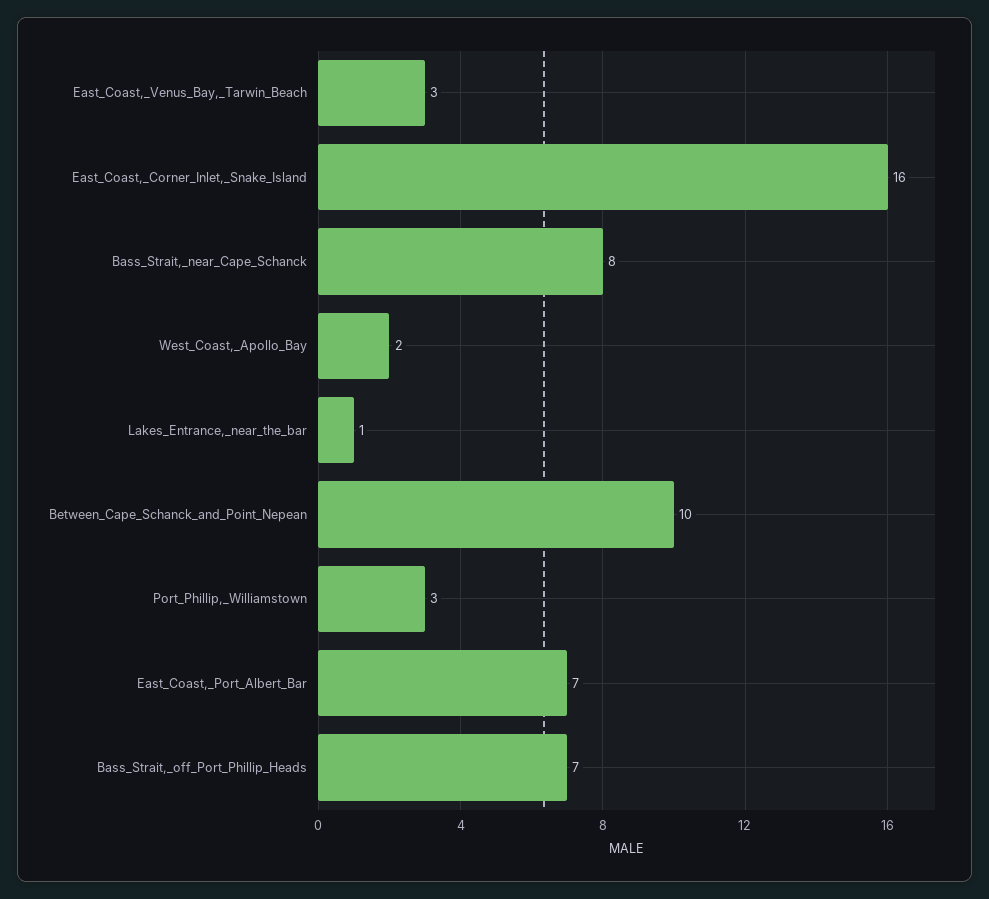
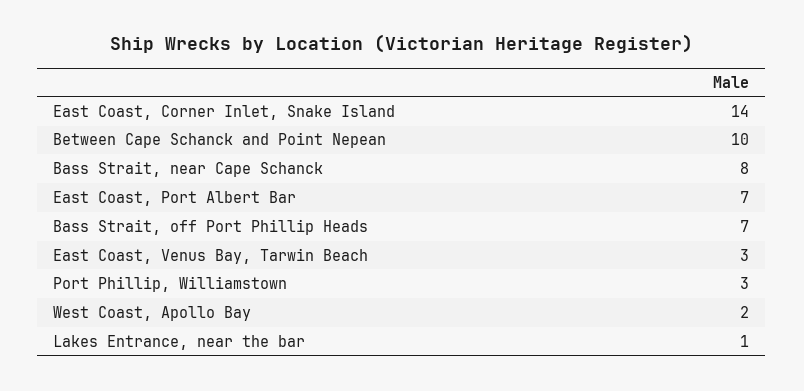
East_Coast,_Corner_Inlet,_Snake_Island: 16 -> 14

